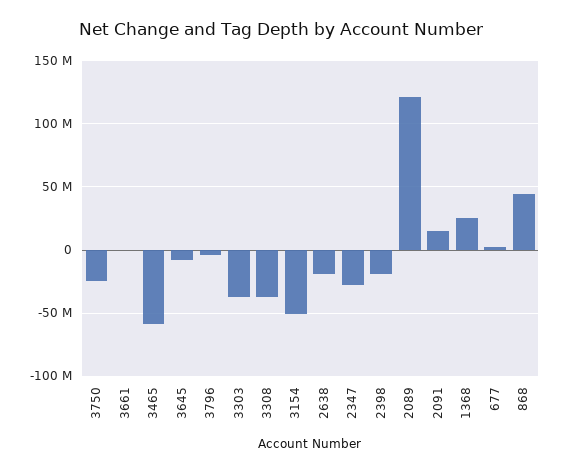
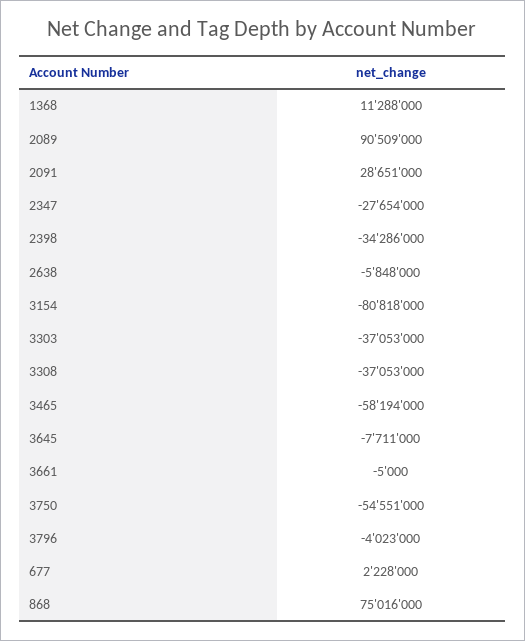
3750: -25000000 -> -54551000
3154: -50000000 -> -80818000
2638: -20000000 -> -5848000
2398: -20000000 -> -34286000
2089: 120000000 -> 90509000
2091: 15000000 -> 28651000
1368: 25000000 -> 11288000
868: 45000000 -> 75016000

